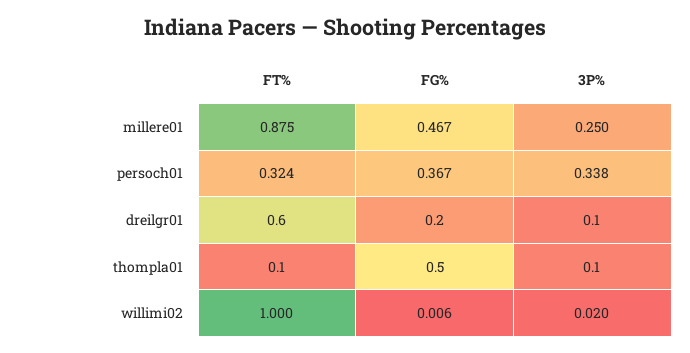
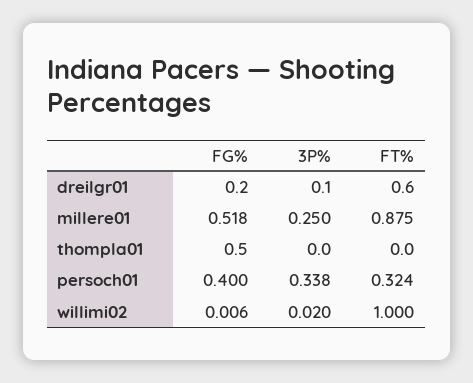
FG%, millere01: 0.467 -> 0.518
FG%, persoch01: 0.367 -> 0.4
FT%, thompla01: 0.1 -> 0
3P%, thompla01: 0.1 -> 0

